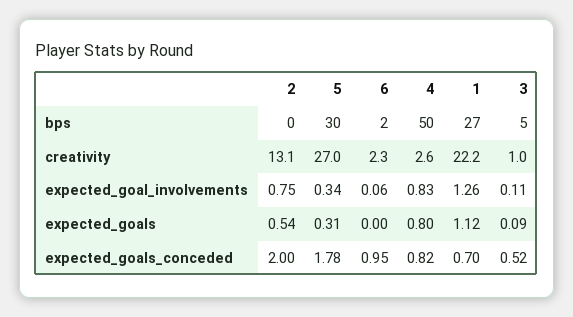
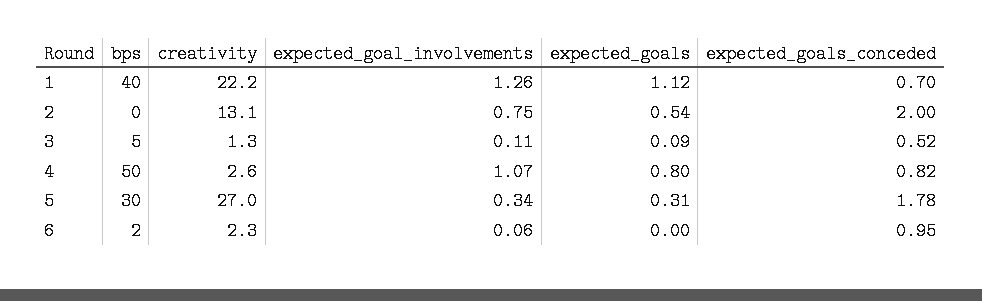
1, bps: 27 -> 40
3, creativity: 1 -> 1.3
4, expected_goal_involvements: 0.83 -> 1.07

